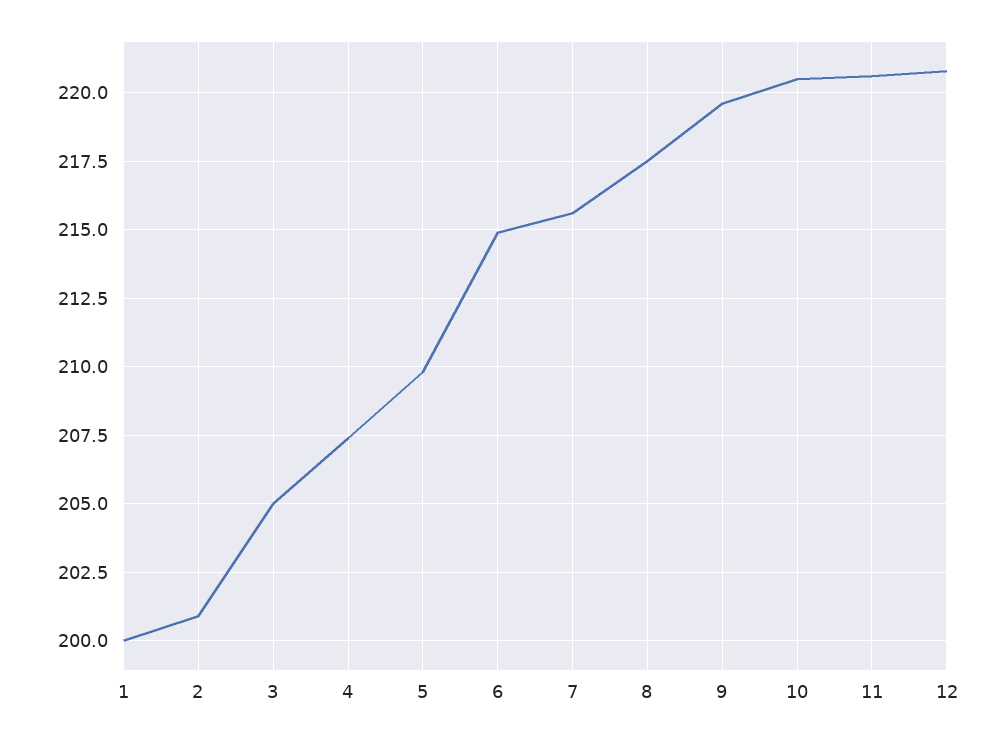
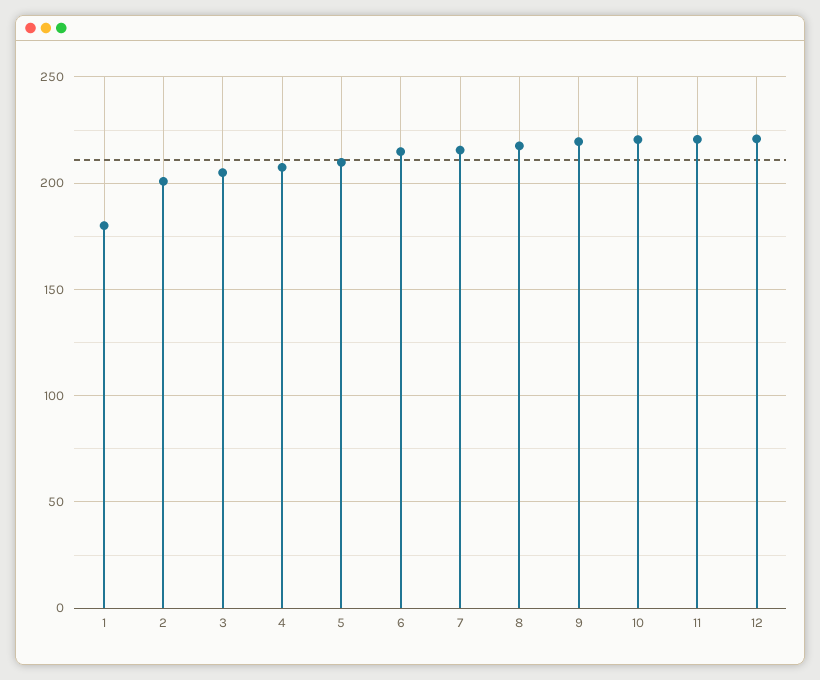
1: 200 -> 180

